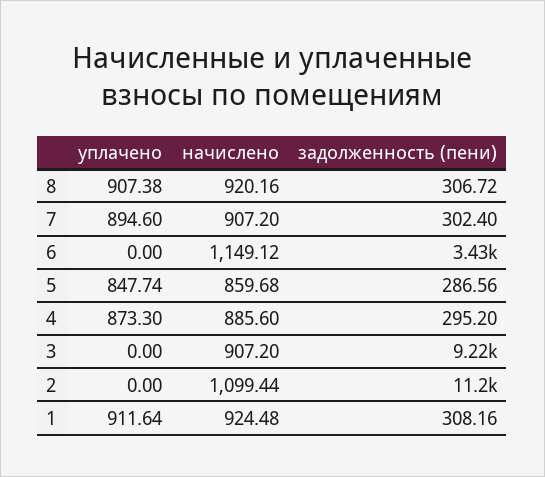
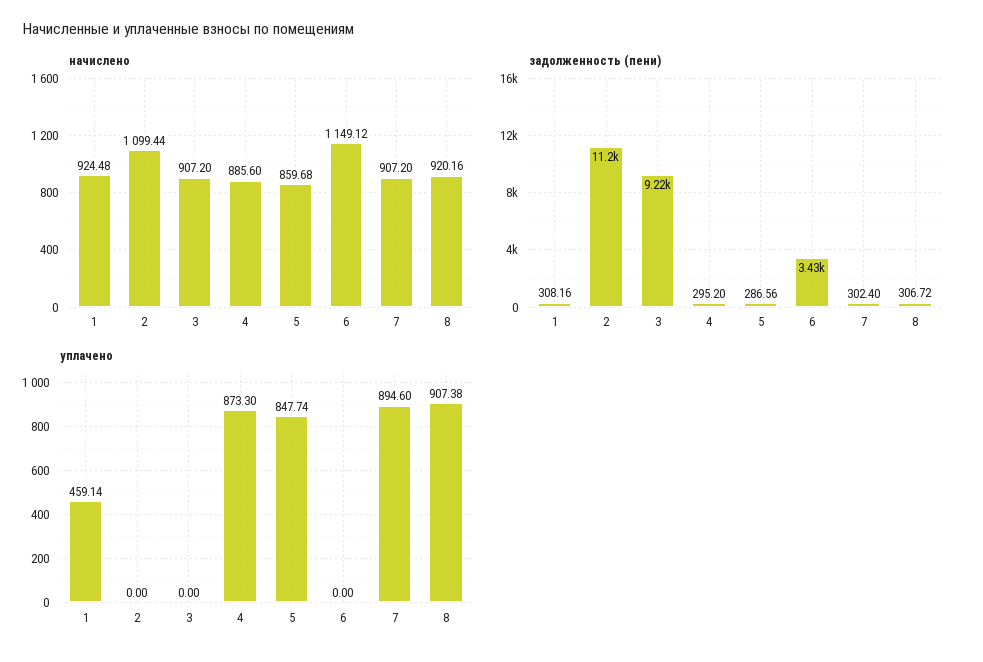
уплачено, 1: 911.64 -> 459.14

